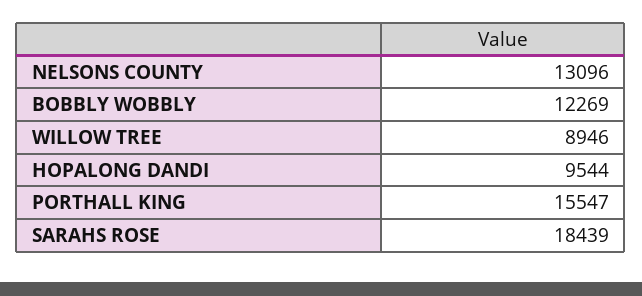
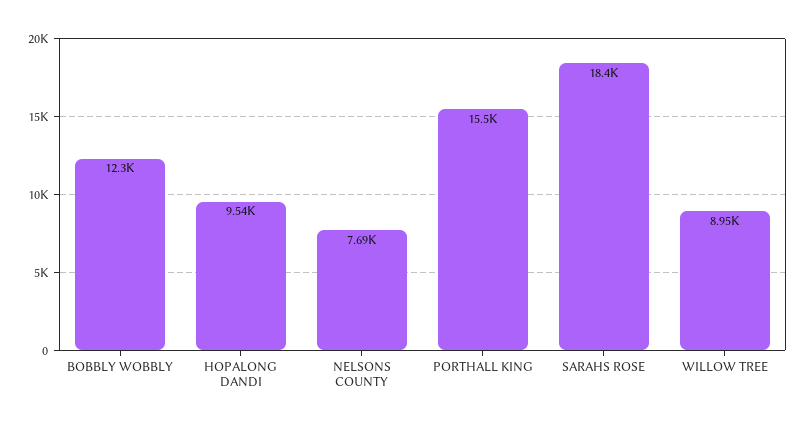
NELSONS COUNTY: 13096 -> 7690

